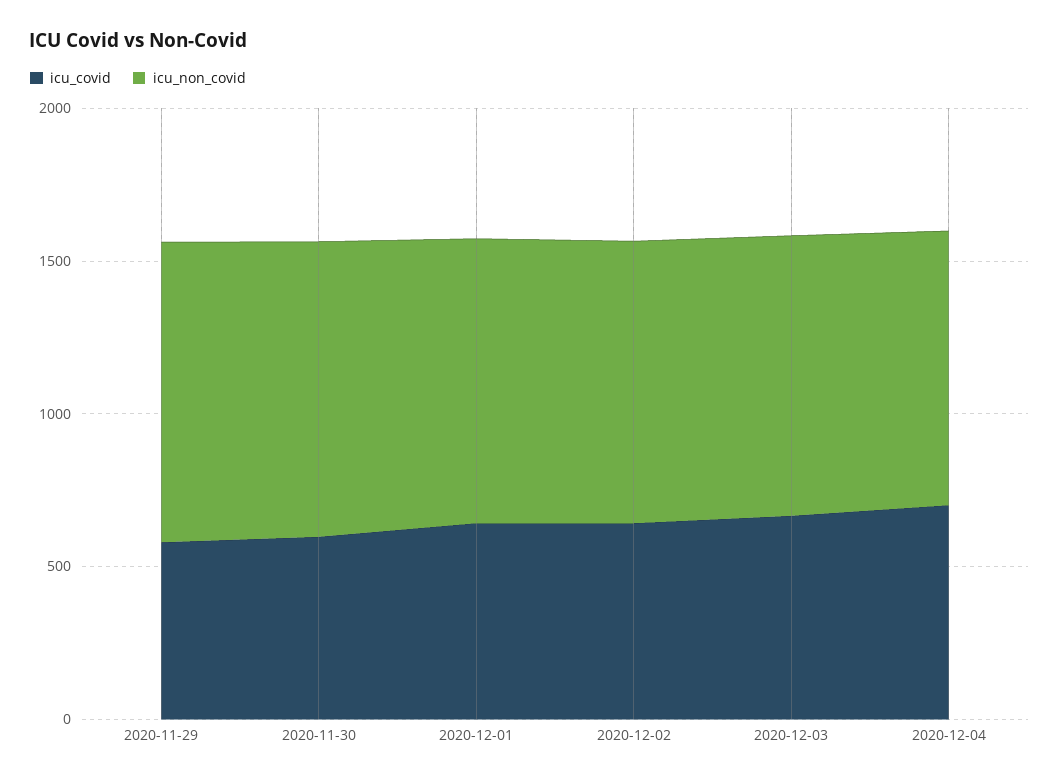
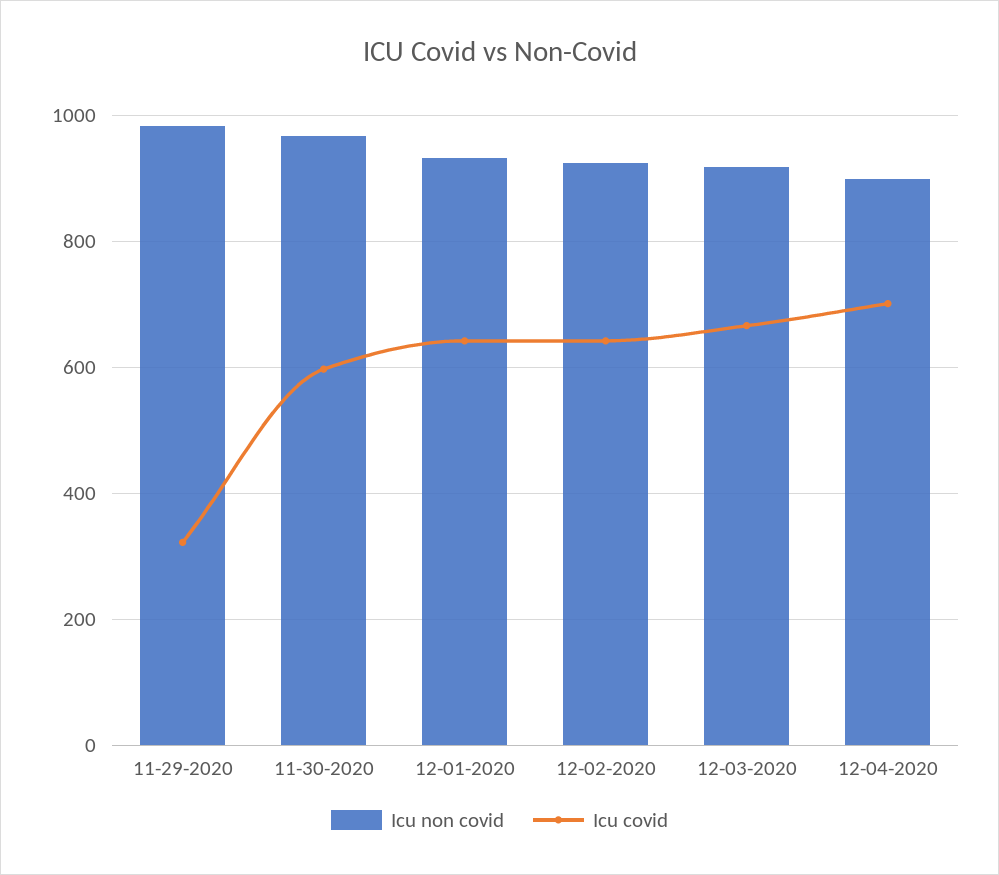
icu_covid, 2020-11-29: 600 -> 320

